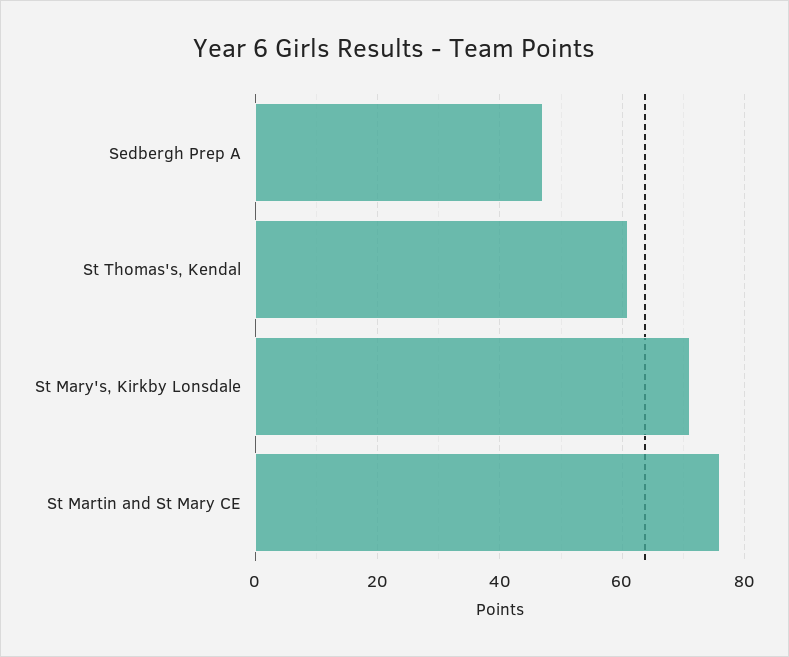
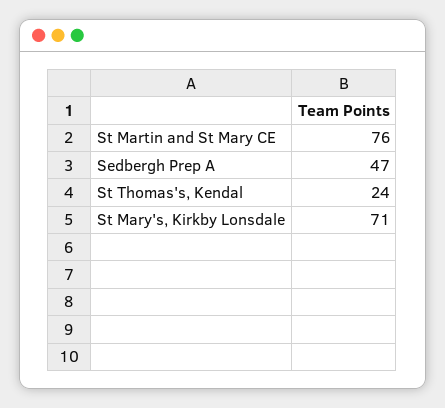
St Thomas's, Kendal: 60 -> 24

